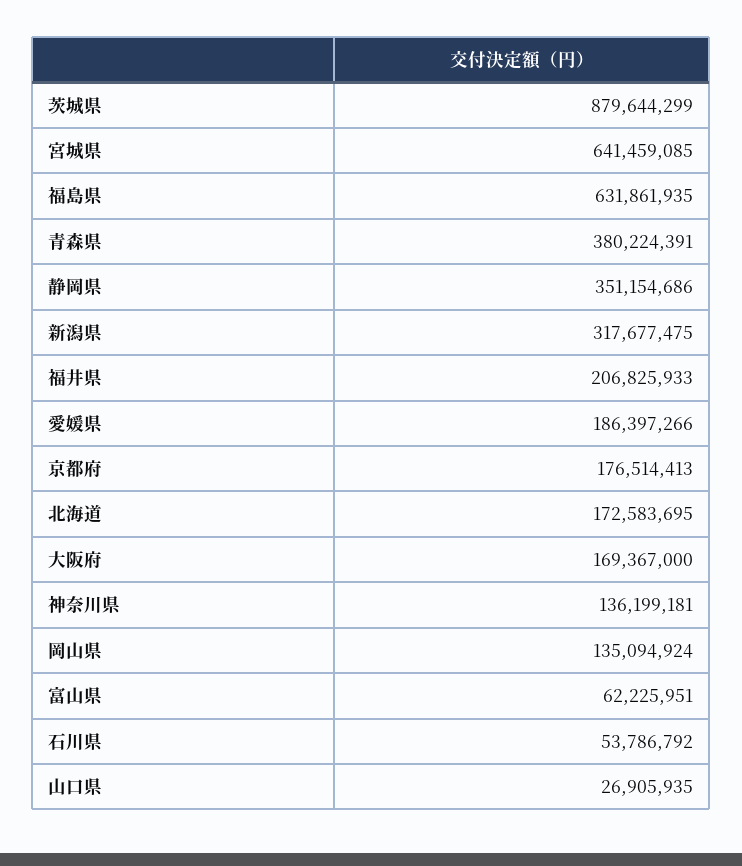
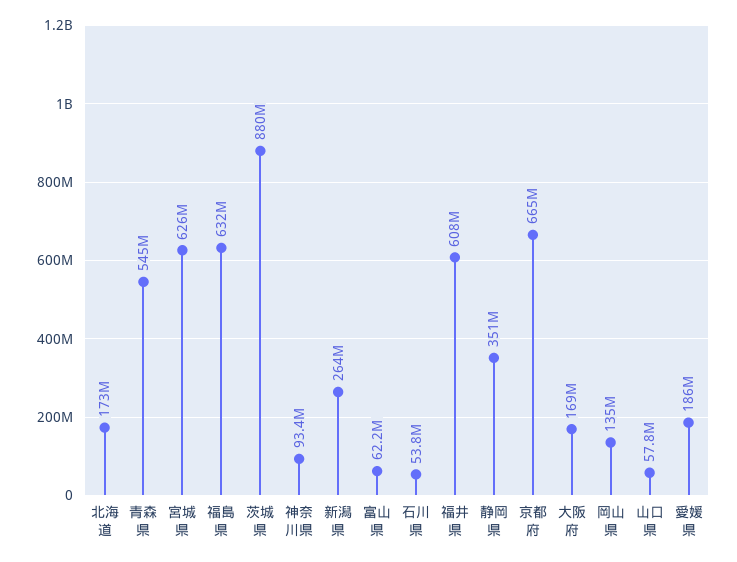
宮城県: 641459085 -> 626000000
青森県: 380224391 -> 545000000
新潟県: 317677475 -> 264000000
福井県: 206825933 -> 608000000
京都府: 176514413 -> 665000000
神奈川県: 136199181 -> 93400000
山口県: 26905935 -> 57800000

